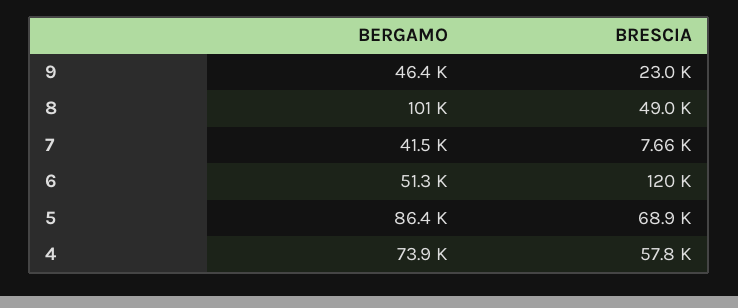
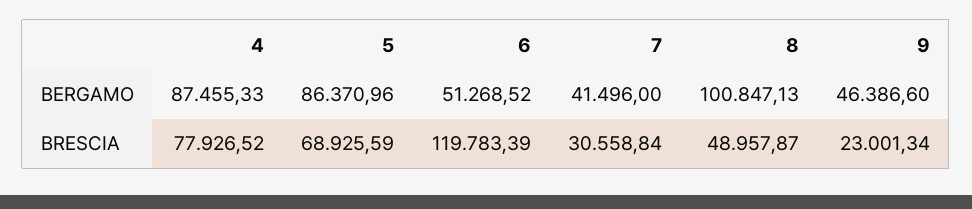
BRESCIA, 7: 7660 -> 30558.84
BERGAMO, 4: 73900 -> 87455.33
BRESCIA, 4: 57800 -> 77926.52

